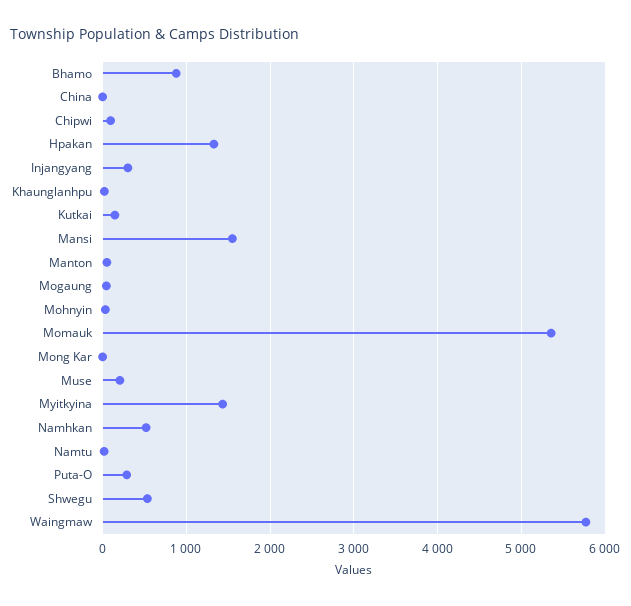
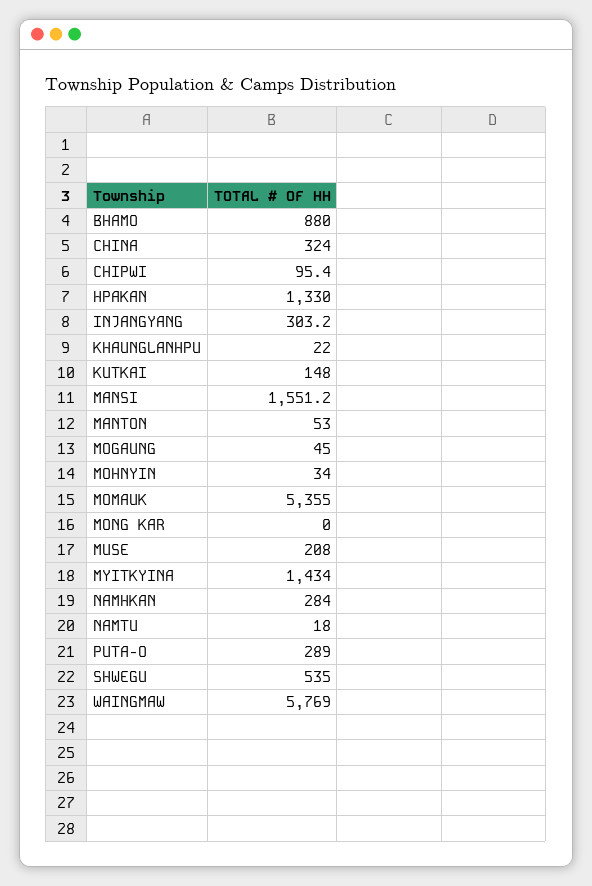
China: 0 -> 324
Namhkan: 500 -> 284

